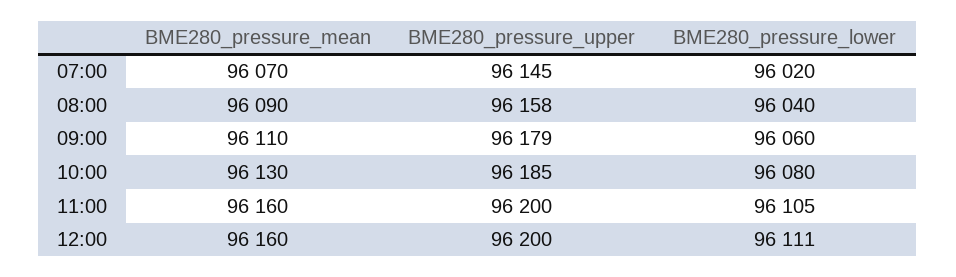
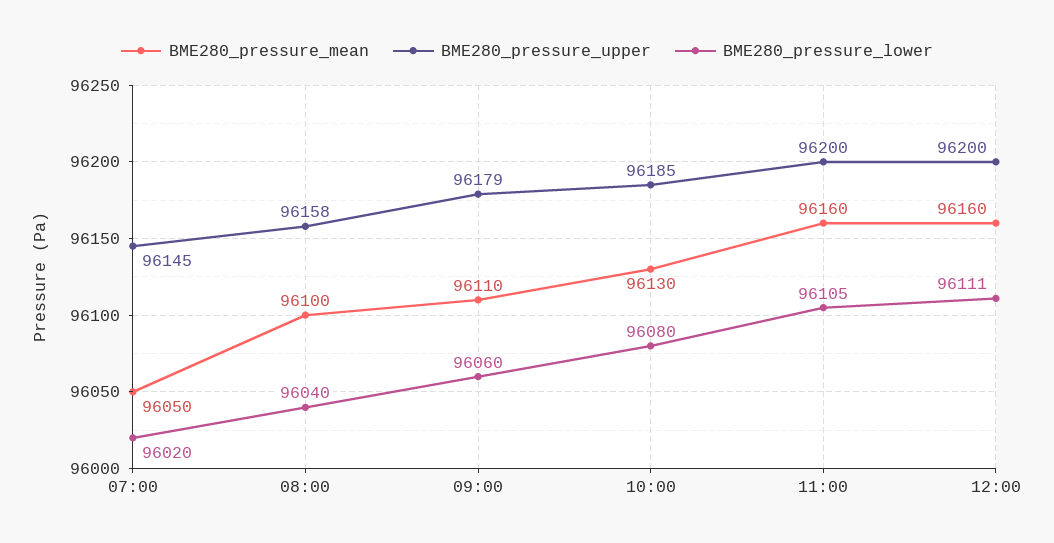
BME280_pressure_mean, 07:00: 96070 -> 96050
BME280_pressure_mean, 08:00: 96090 -> 96100

